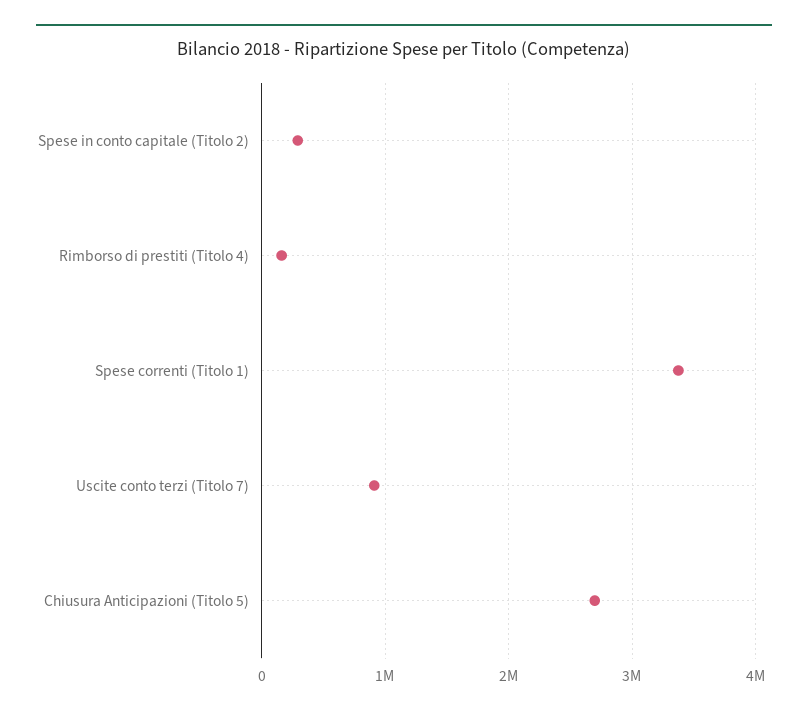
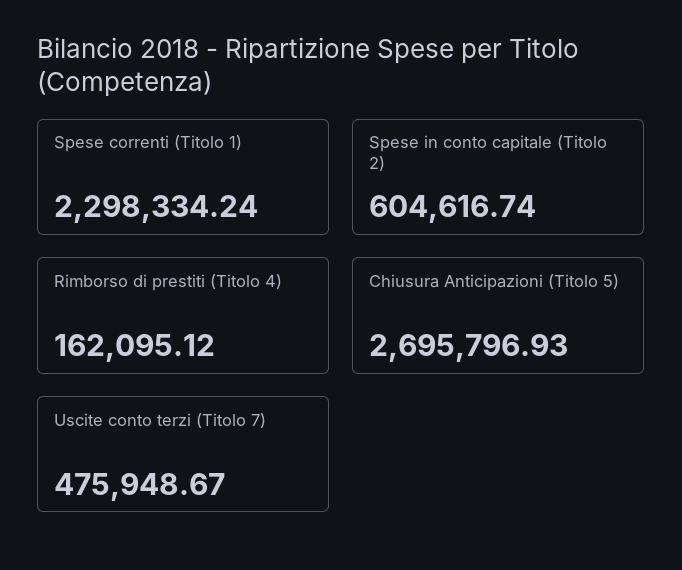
Spese in conto capitale (Titolo 2): 300000 -> 604616.74
Spese correnti (Titolo 1): 3400000 -> 2298334.24
Uscite conto terzi (Titolo 7): 900000 -> 475948.67

